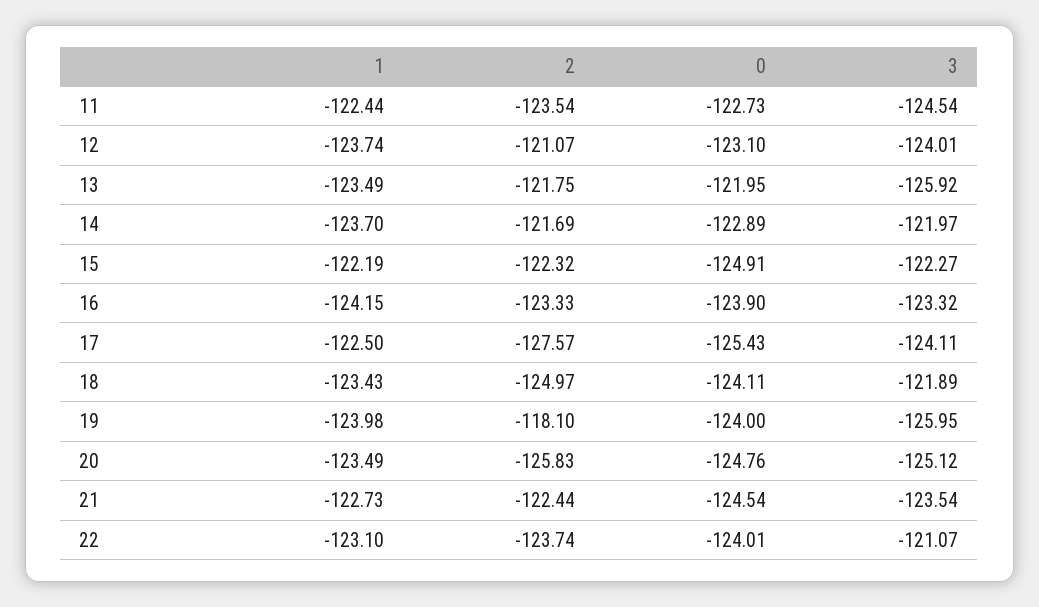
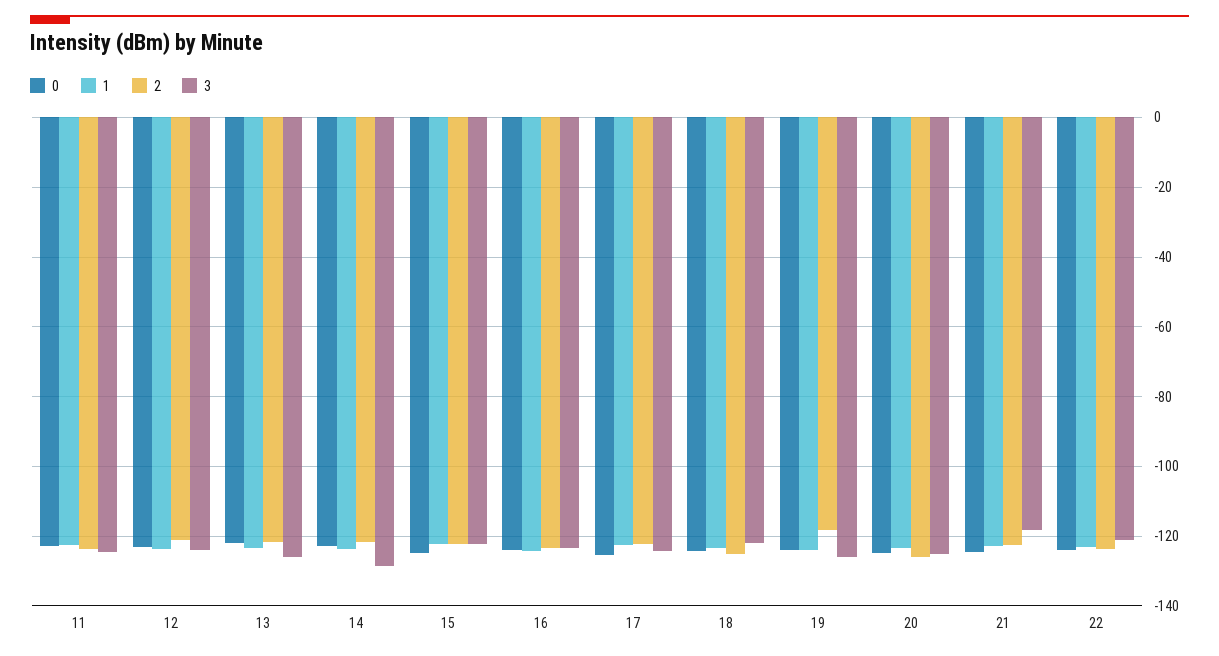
3, 14: -121.97 -> -128
2, 17: -127.57 -> -122
3, 21: -123.54 -> -118

